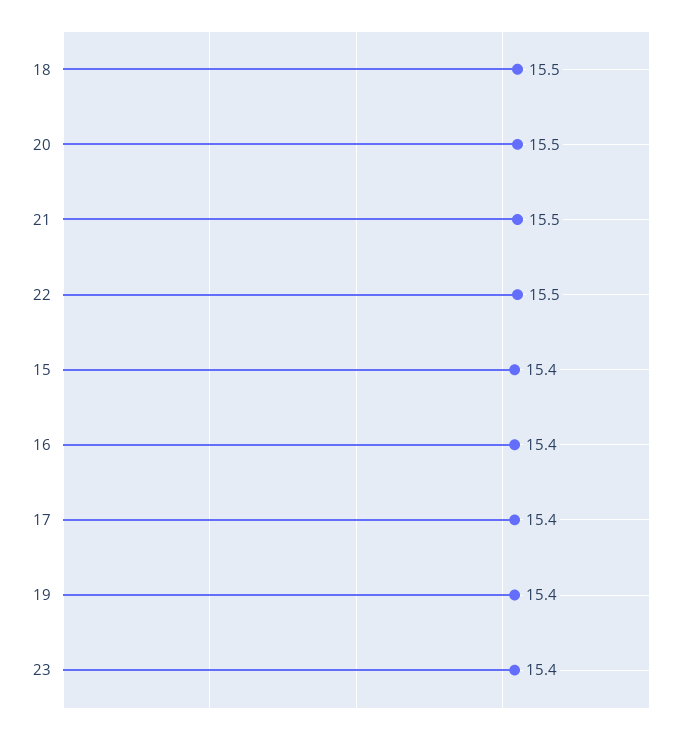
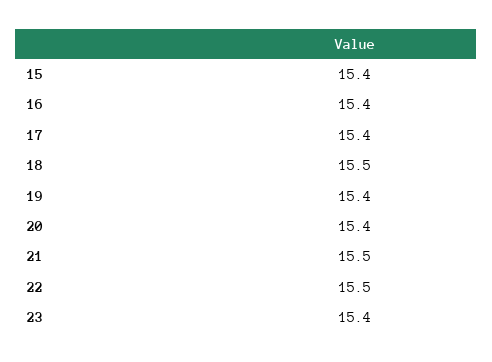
20: 15.5 -> 15.4

